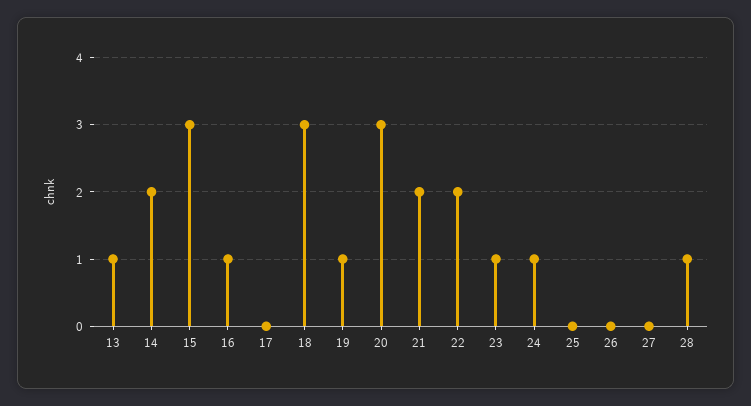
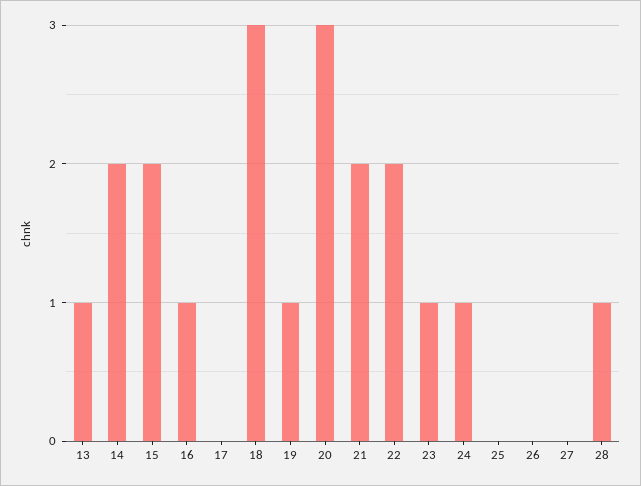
15: 3 -> 2

